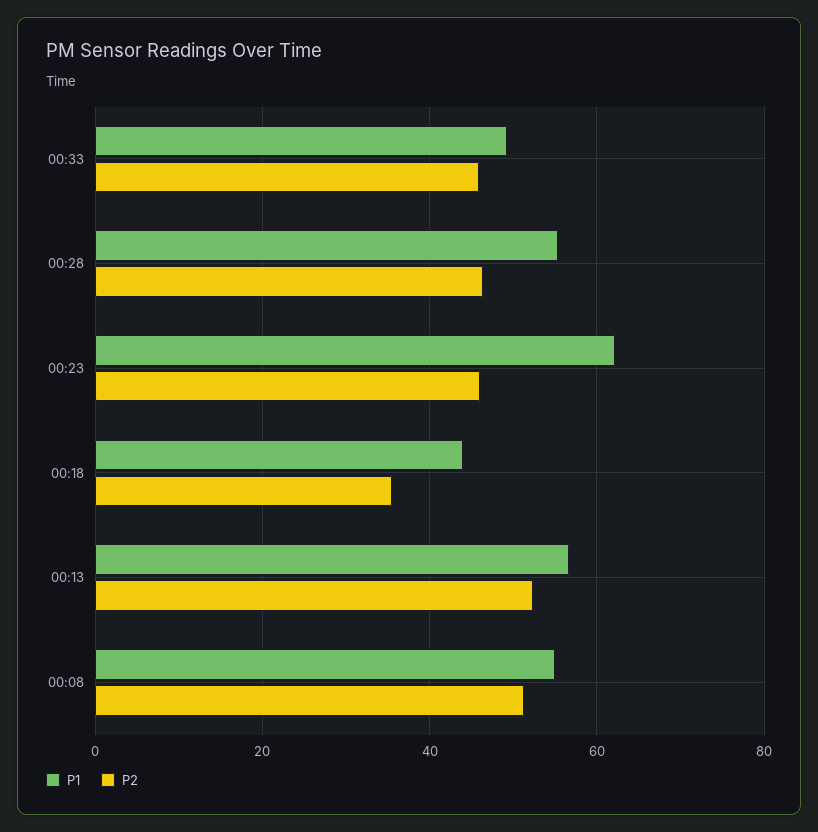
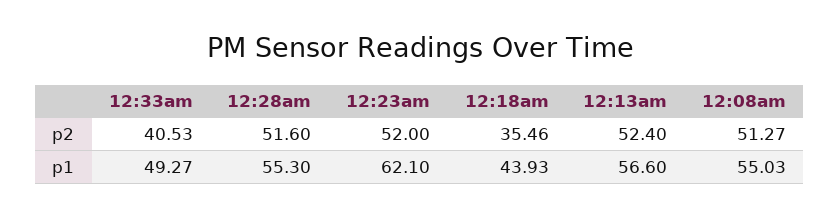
P2, 00:33: 46 -> 40.53
P2, 00:28: 46 -> 51.6
P2, 00:23: 46 -> 52

